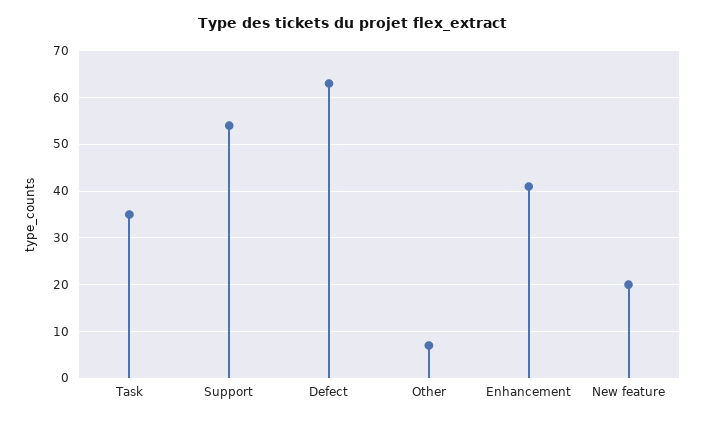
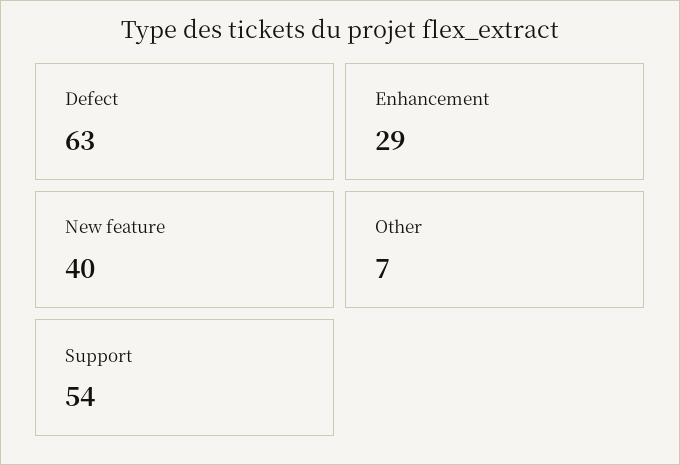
Task: 35 -> none
Enhancement: 40 -> 29
New feature: 20 -> 40

